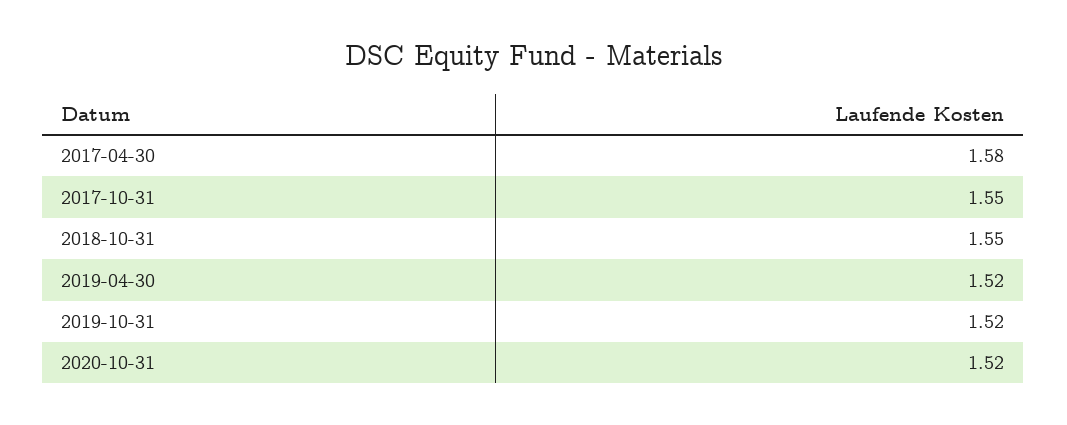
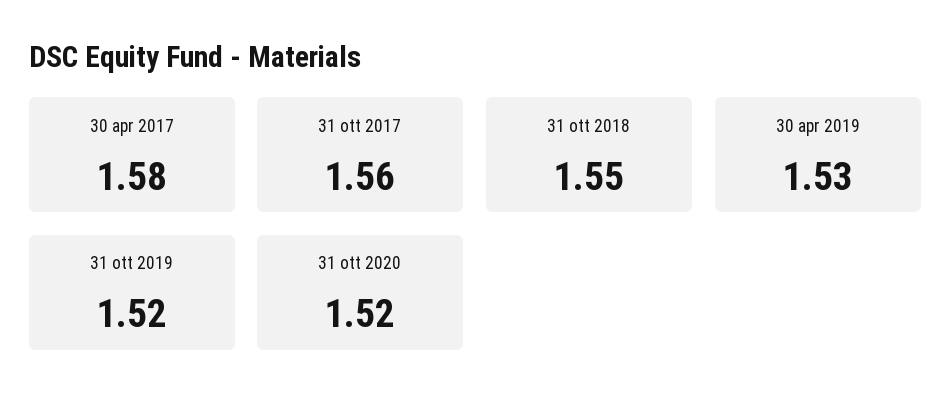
2017-10-31: 1.55 -> 1.56
2019-04-30: 1.52 -> 1.53

